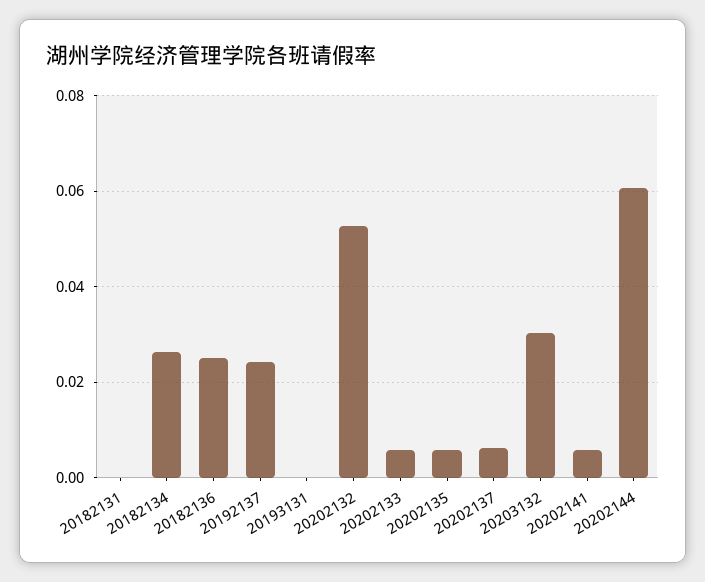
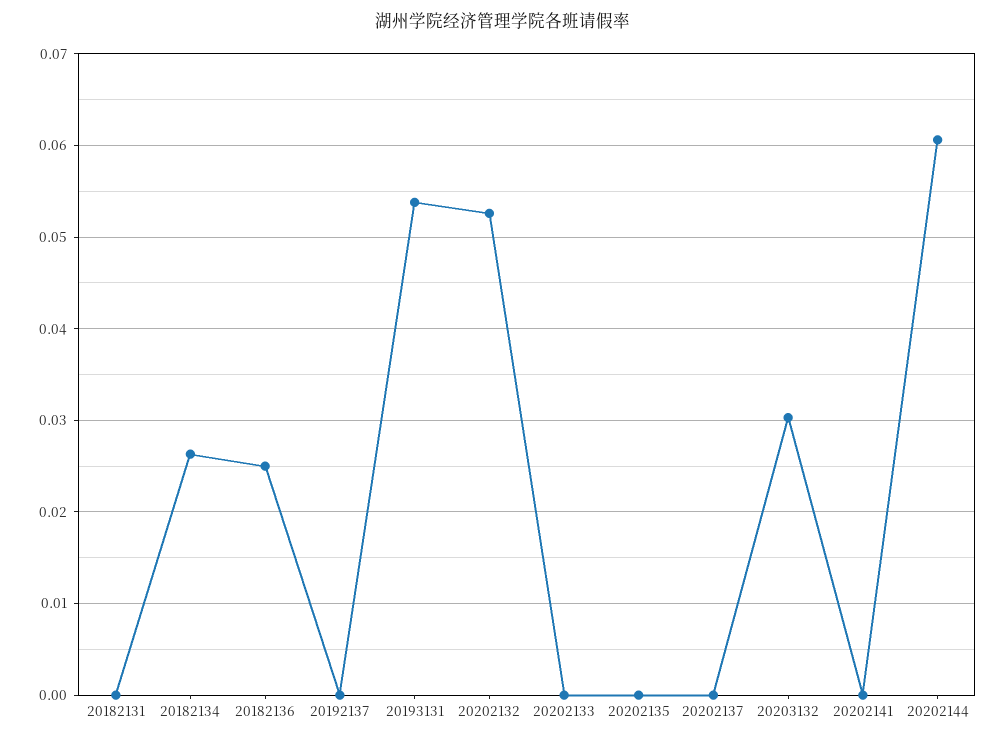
20192137: 0.024 -> 0
20193131: 0 -> 0.054
20202133: 0.006 -> 0
20202135: 0.006 -> 0
20202137: 0.006 -> 0
20202141: 0.006 -> 0

